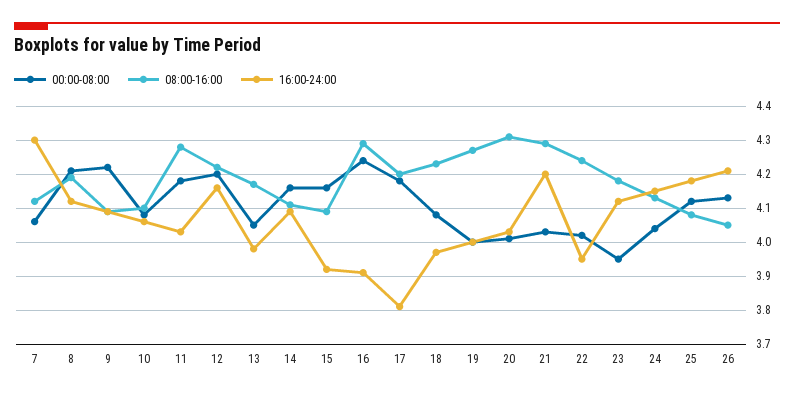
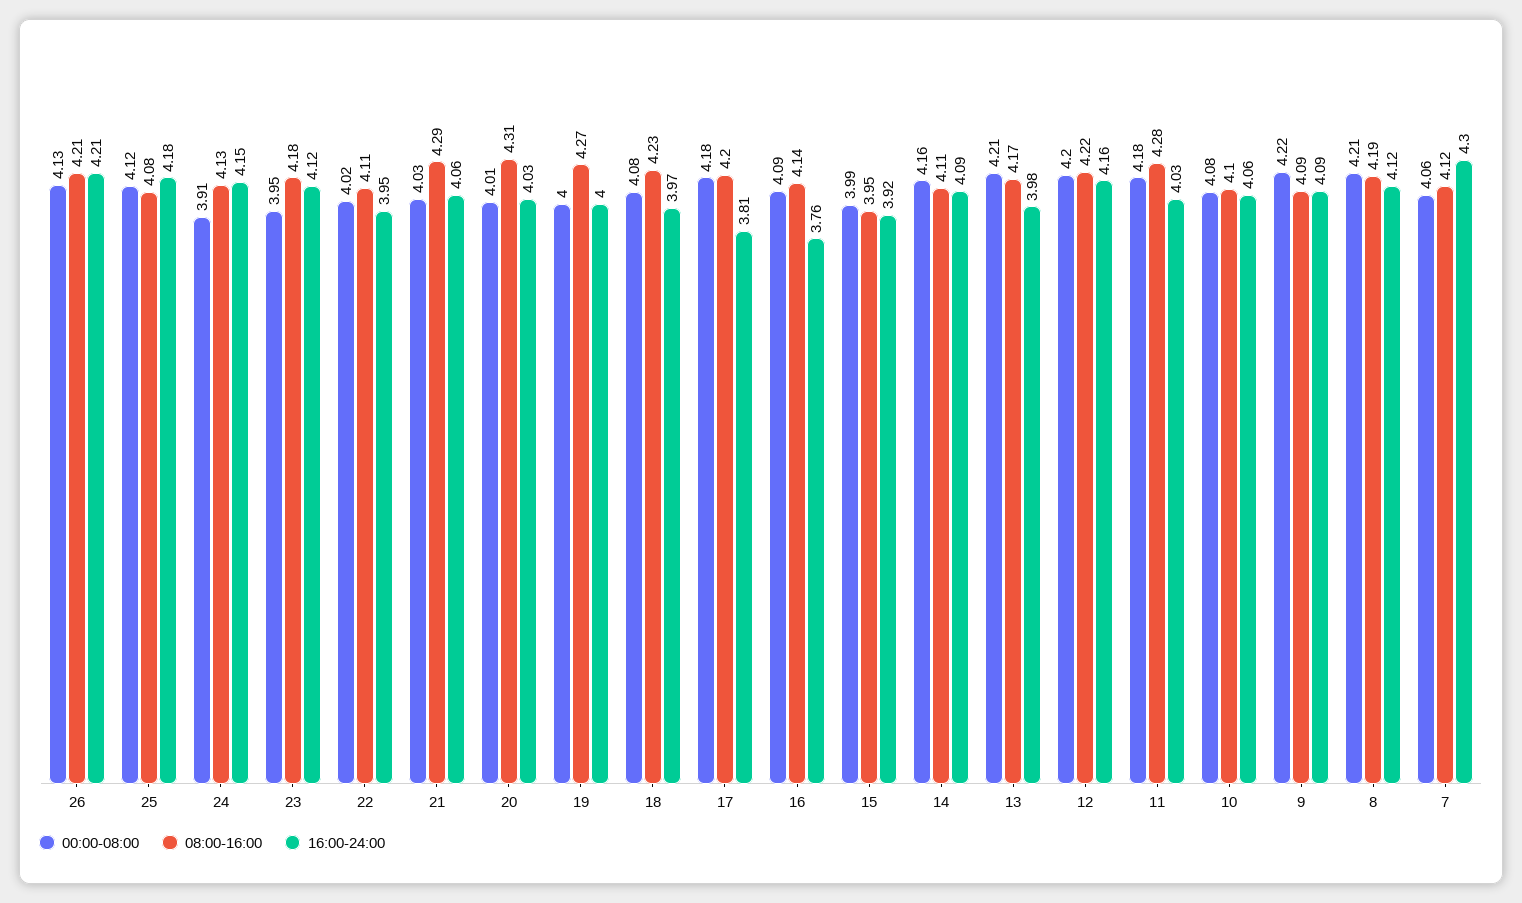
00:00-08:00, 13: 4.05 -> 4.21
00:00-08:00, 15: 4.15 -> 3.99
08:00-16:00, 15: 4.1 -> 3.95
00:00-08:00, 16: 4.25 -> 4.09
08:00-16:00, 16: 4.3 -> 4.14
16:00-24:00, 16: 3.9 -> 3.76
16:00-24:00, 21: 4.2 -> 4.06
08:00-16:00, 22: 4.25 -> 4.11
00:00-08:00, 24: 4.05 -> 3.91
08:00-16:00, 26: 4.05 -> 4.21

